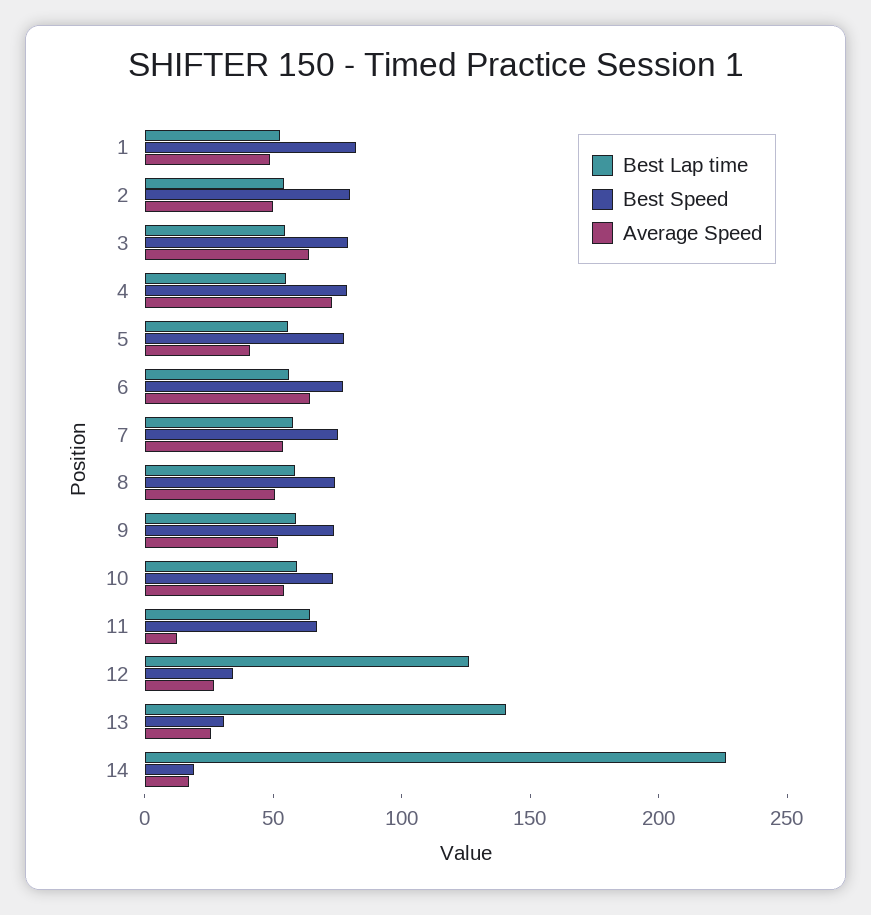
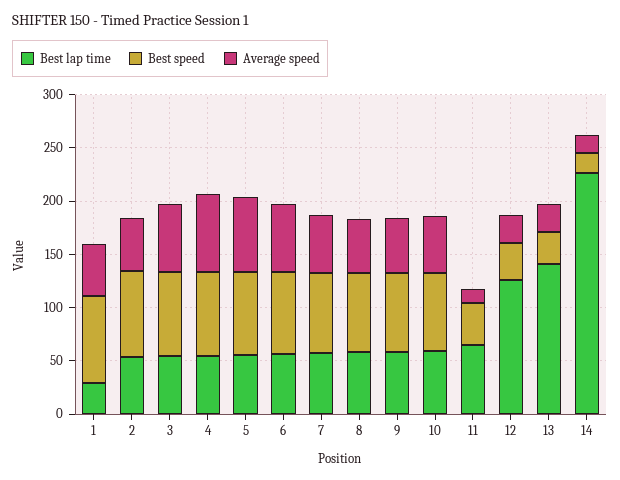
Best Lap time, 1: 50 -> 30
Average Speed, 5: 40 -> 70
Best Speed, 11: 70 -> 40

